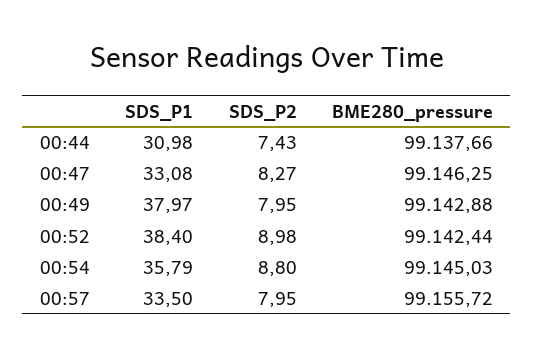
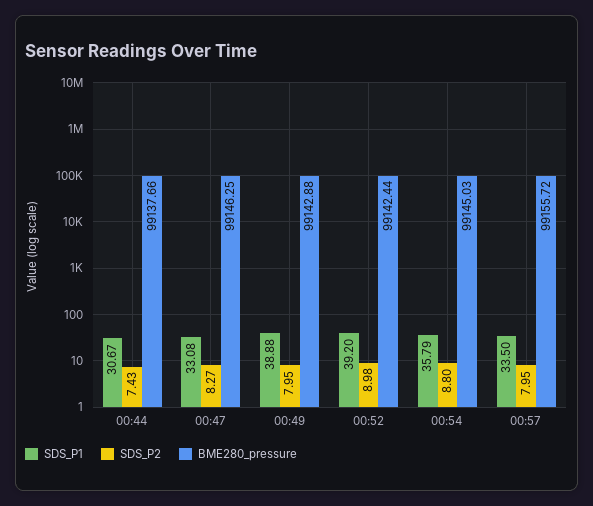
SDS_P1, 00:44: 30.98 -> 30.67
SDS_P1, 00:49: 37.97 -> 38.88
SDS_P1, 00:52: 38.4 -> 39.2

